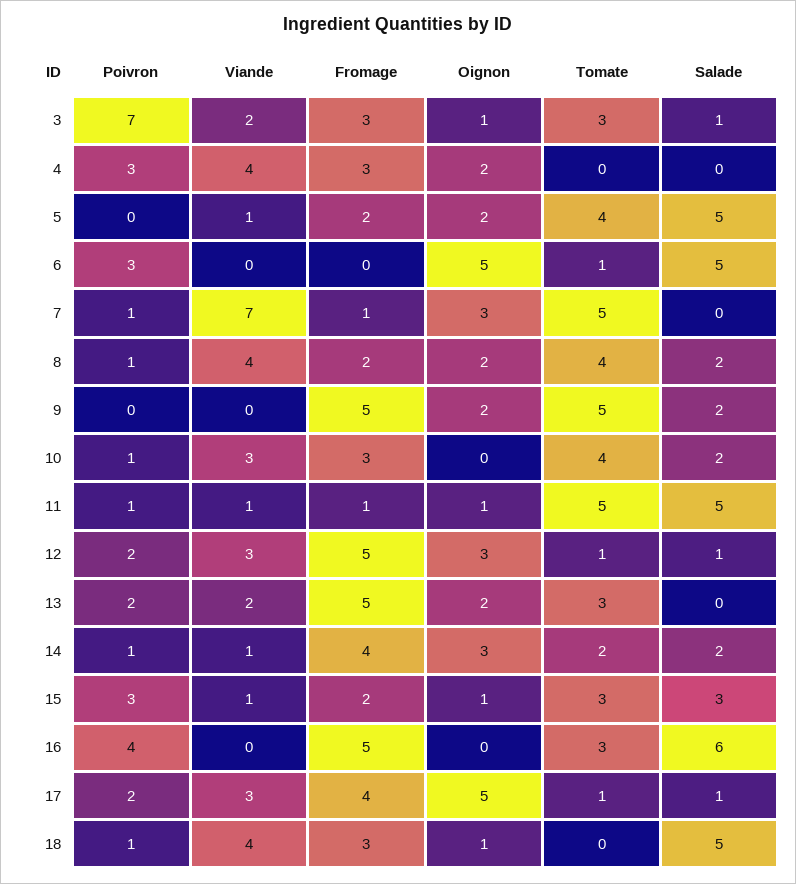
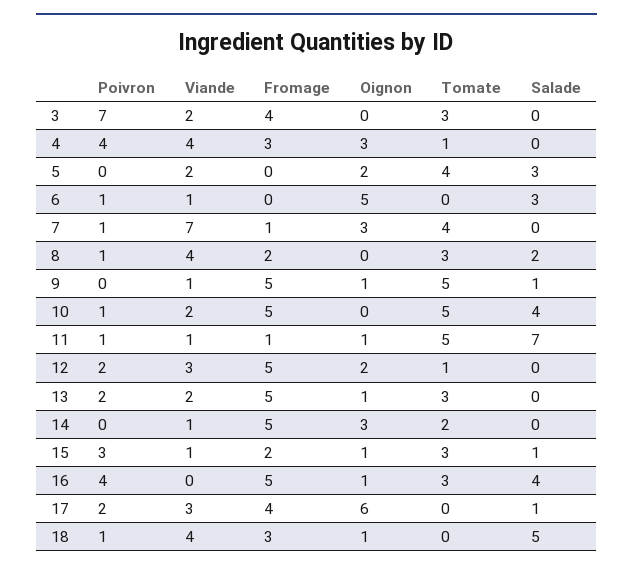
Fromage, 3: 3 -> 4
Oignon, 3: 1 -> 0
Salade, 3: 1 -> 0
Poivron, 4: 3 -> 4
Oignon, 4: 2 -> 3
Tomate, 4: 0 -> 1
Viande, 5: 1 -> 2
Fromage, 5: 2 -> 0
Salade, 5: 5 -> 3
Poivron, 6: 3 -> 1
Viande, 6: 0 -> 1
Tomate, 6: 1 -> 0
Salade, 6: 5 -> 3
Tomate, 7: 5 -> 4
Oignon, 8: 2 -> 0
Tomate, 8: 4 -> 3
Viande, 9: 0 -> 1
Oignon, 9: 2 -> 1
Salade, 9: 2 -> 1
Viande, 10: 3 -> 2
Fromage, 10: 3 -> 5
Tomate, 10: 4 -> 5
Salade, 10: 2 -> 4
Salade, 11: 5 -> 7
Oignon, 12: 3 -> 2
Salade, 12: 1 -> 0
Oignon, 13: 2 -> 1
Poivron, 14: 1 -> 0
Fromage, 14: 4 -> 5
Salade, 14: 2 -> 0
Salade, 15: 3 -> 1
Oignon, 16: 0 -> 1
Salade, 16: 6 -> 4
Oignon, 17: 5 -> 6
Tomate, 17: 1 -> 0

